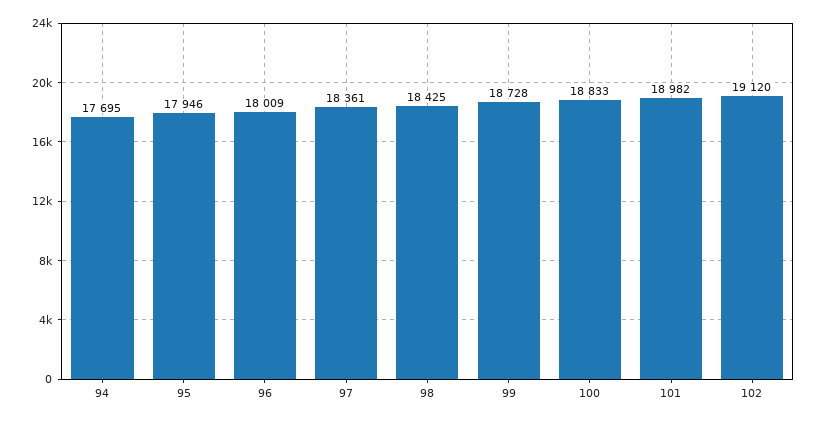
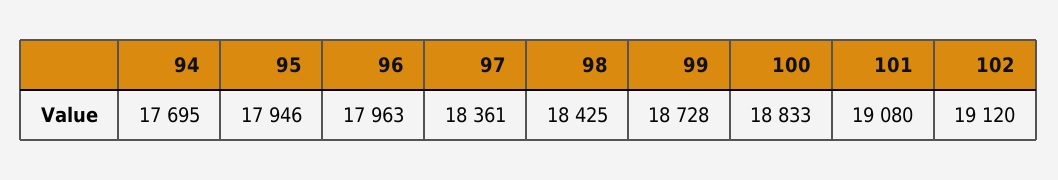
96: 18009 -> 17963
101: 18982 -> 19080

